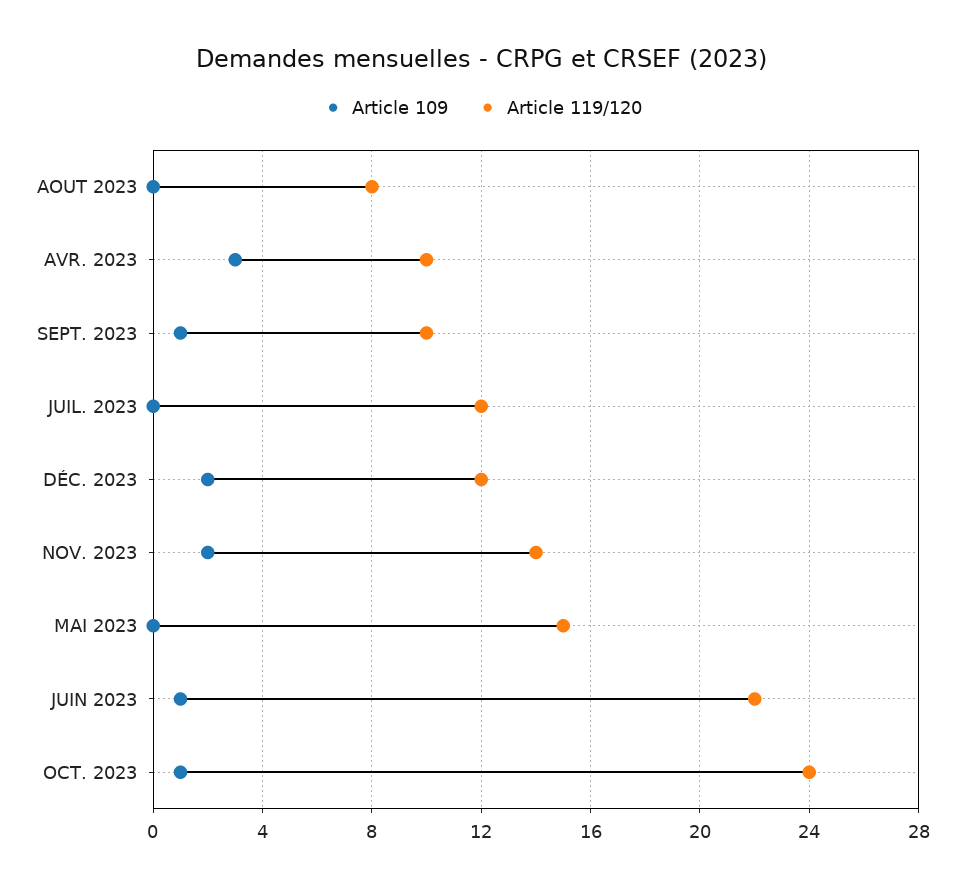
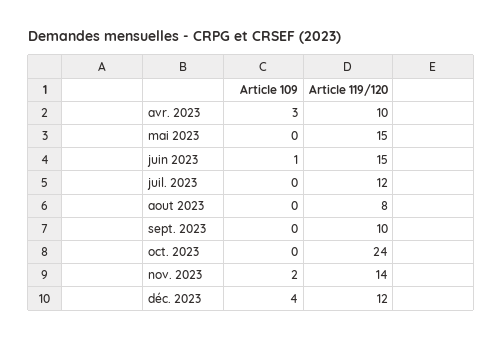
Article 109, SEPT. 2023: 1 -> 0
Article 109, DÉC. 2023: 2 -> 4
Article 119/120, JUIN 2023: 22 -> 15
Article 109, OCT. 2023: 1 -> 0

